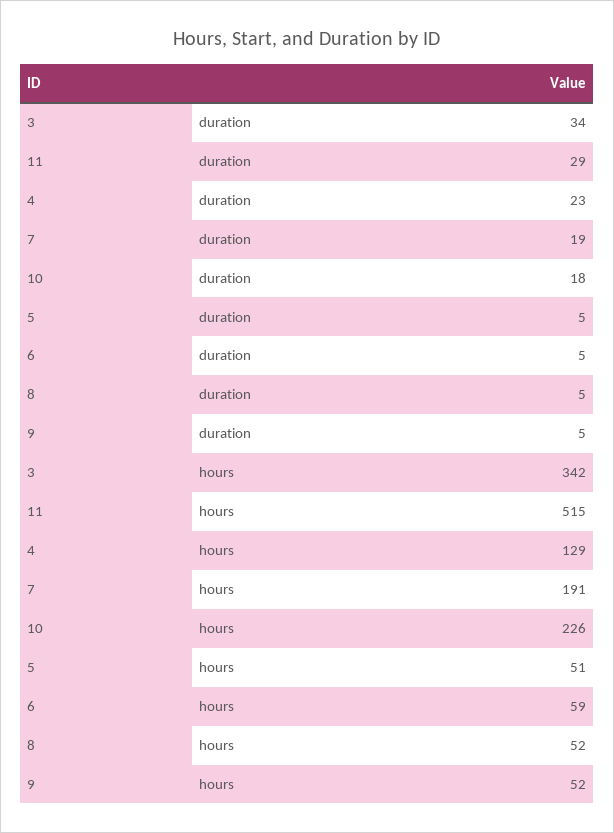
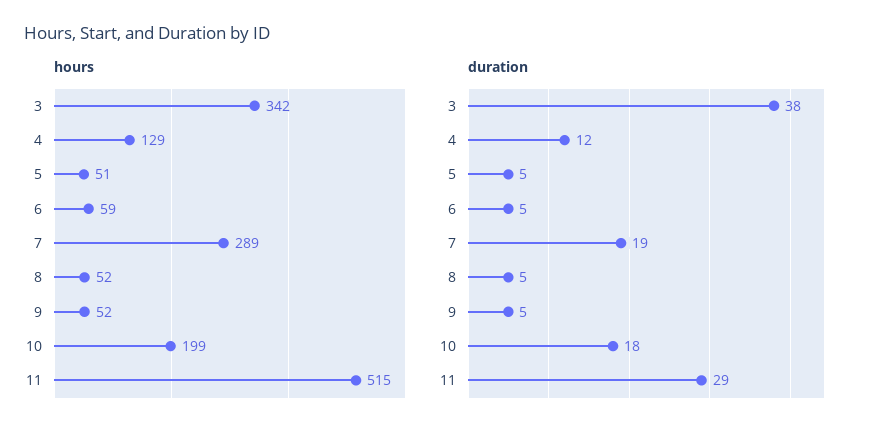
duration, 3: 34 -> 38
duration, 4: 23 -> 12
hours, 7: 191 -> 289
hours, 10: 226 -> 199

